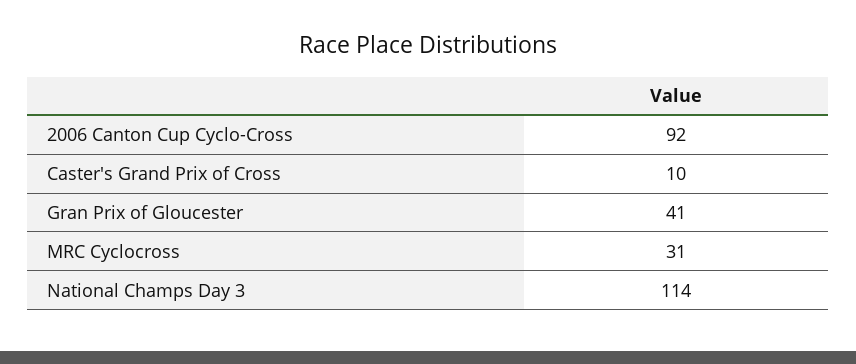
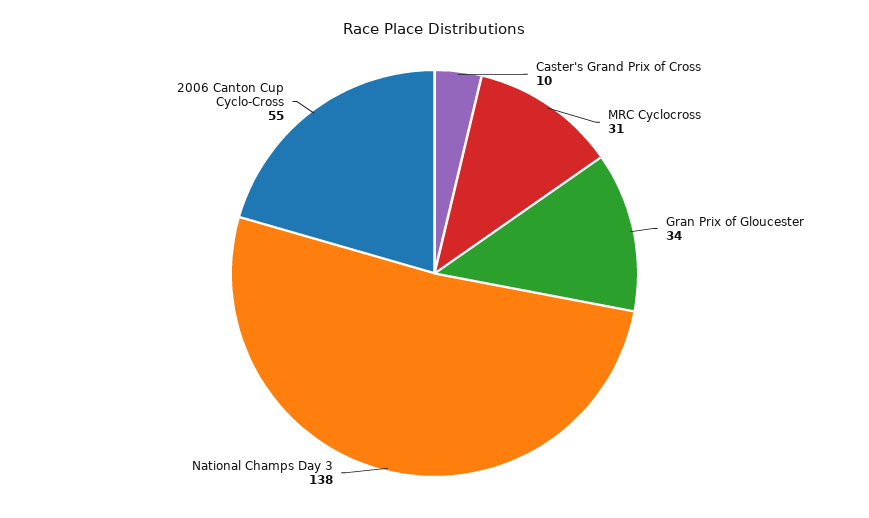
2006 Canton Cup Cyclo-Cross: 92 -> 55
Gran Prix of Gloucester: 41 -> 34
National Champs Day 3: 114 -> 138

